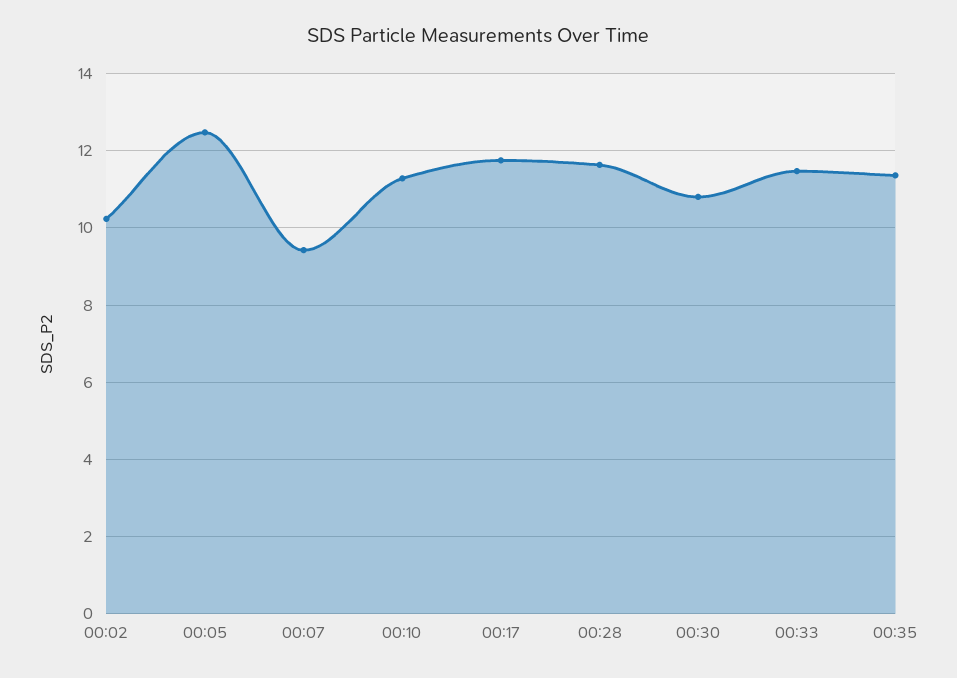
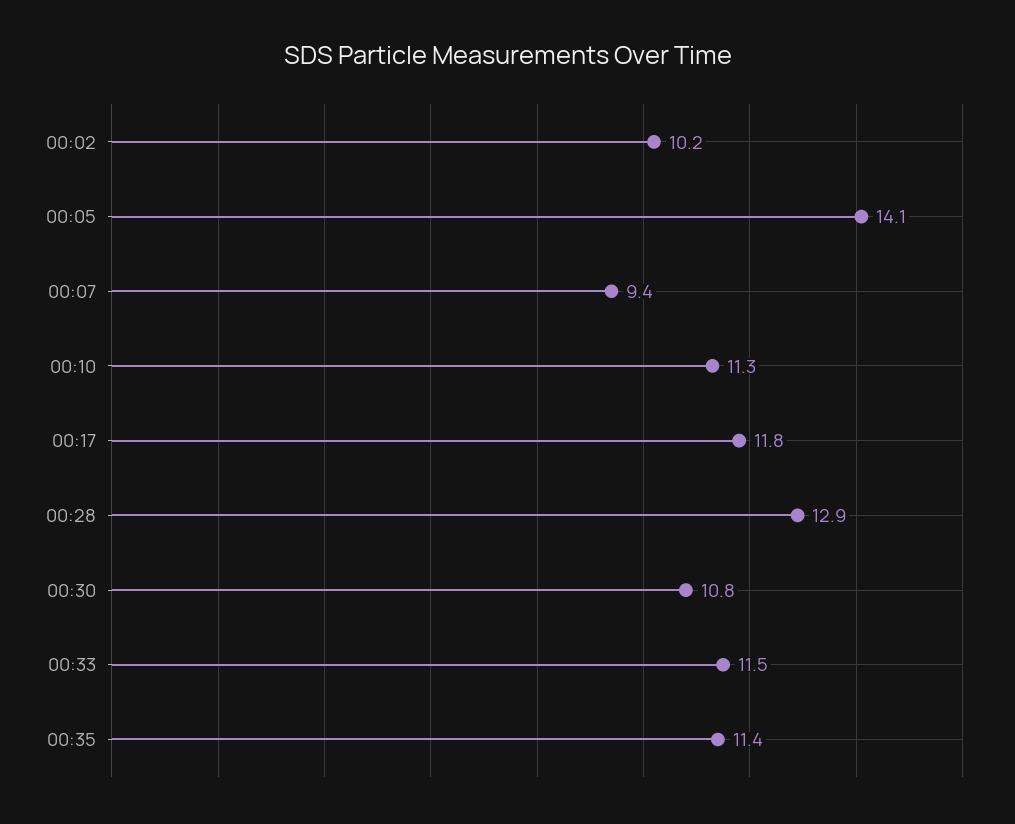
00:05: 12.4 -> 14.1
00:28: 11.6 -> 12.9

